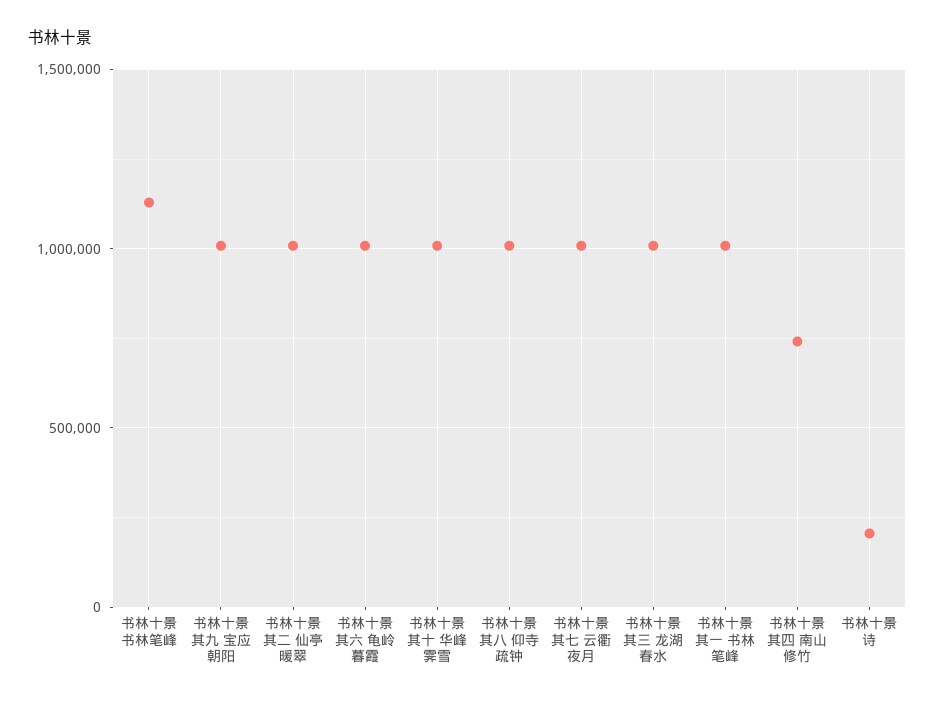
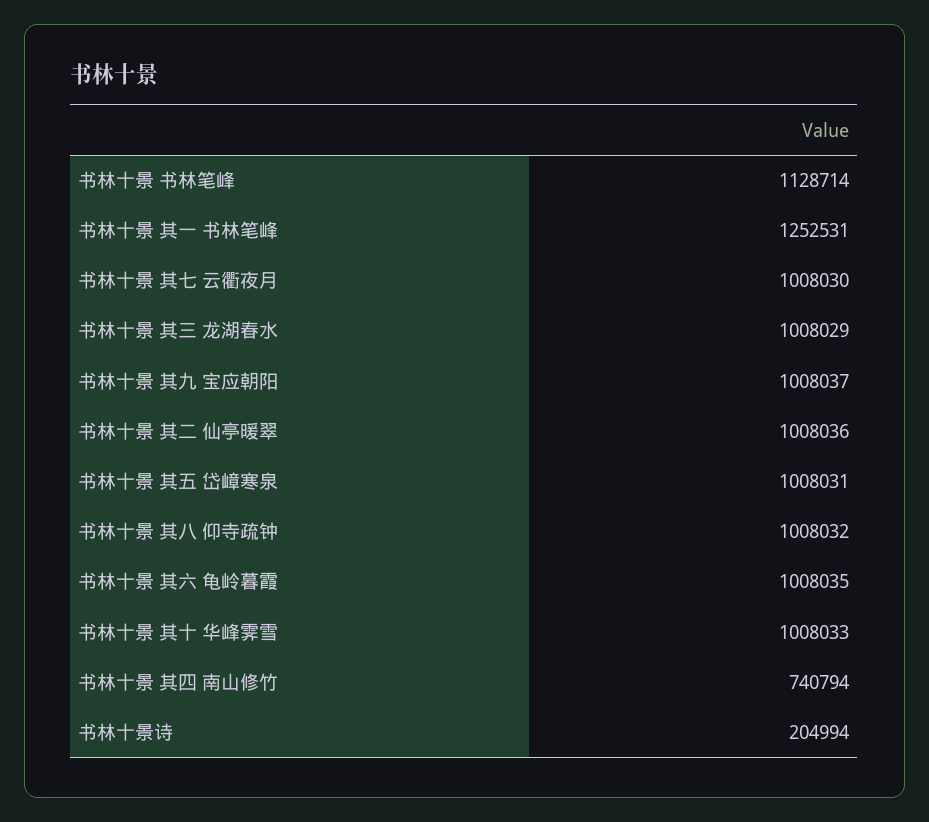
书林十景 其一 书林笔峰: 1000000 -> 1252531
书林十景 其五 岱嶂寒泉: none -> 1008031

